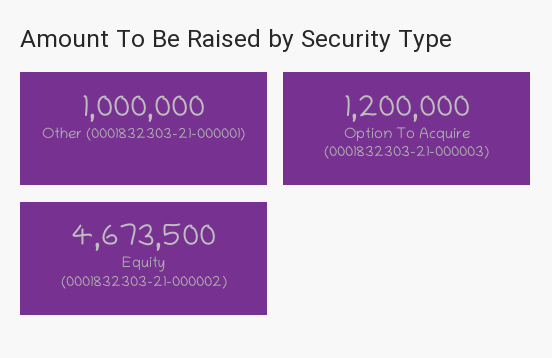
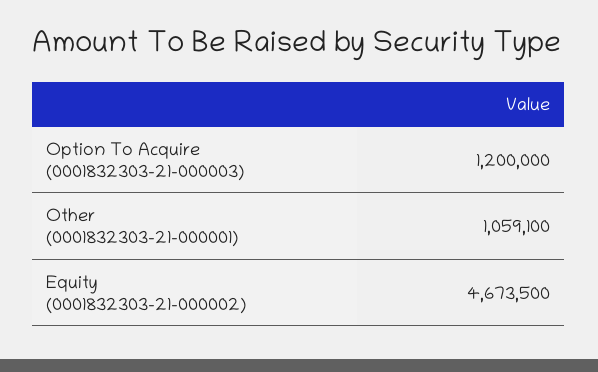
Other (0001832303-21-000001): 1000000 -> 1059100

